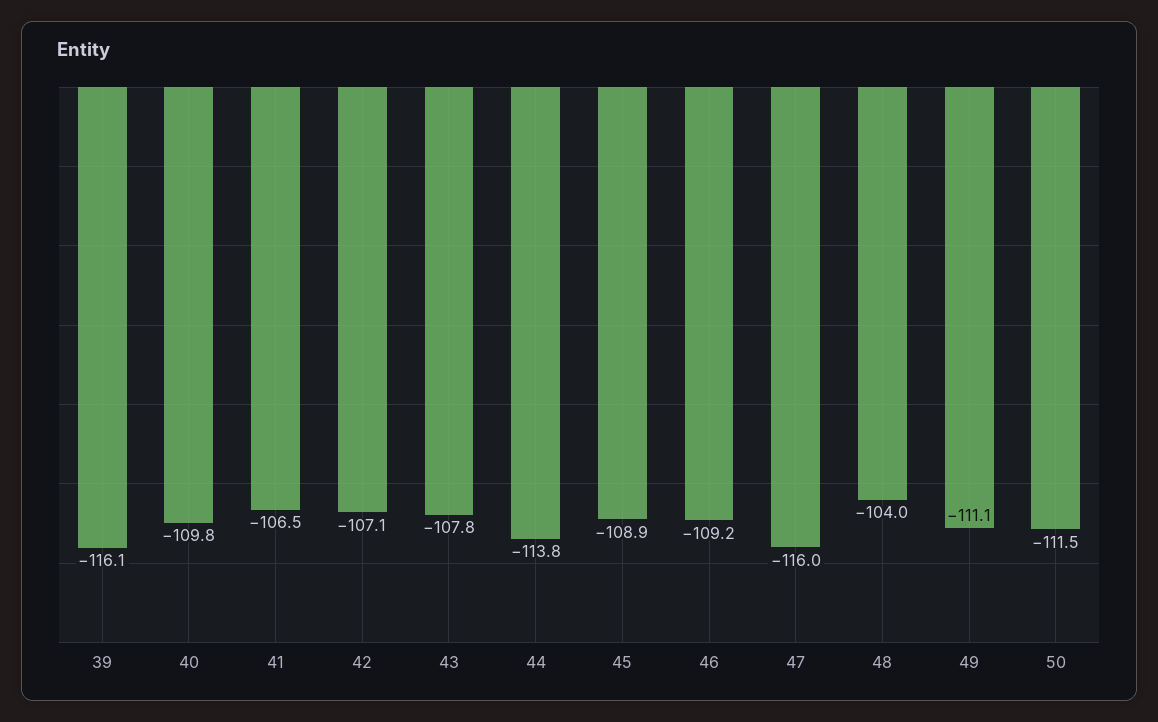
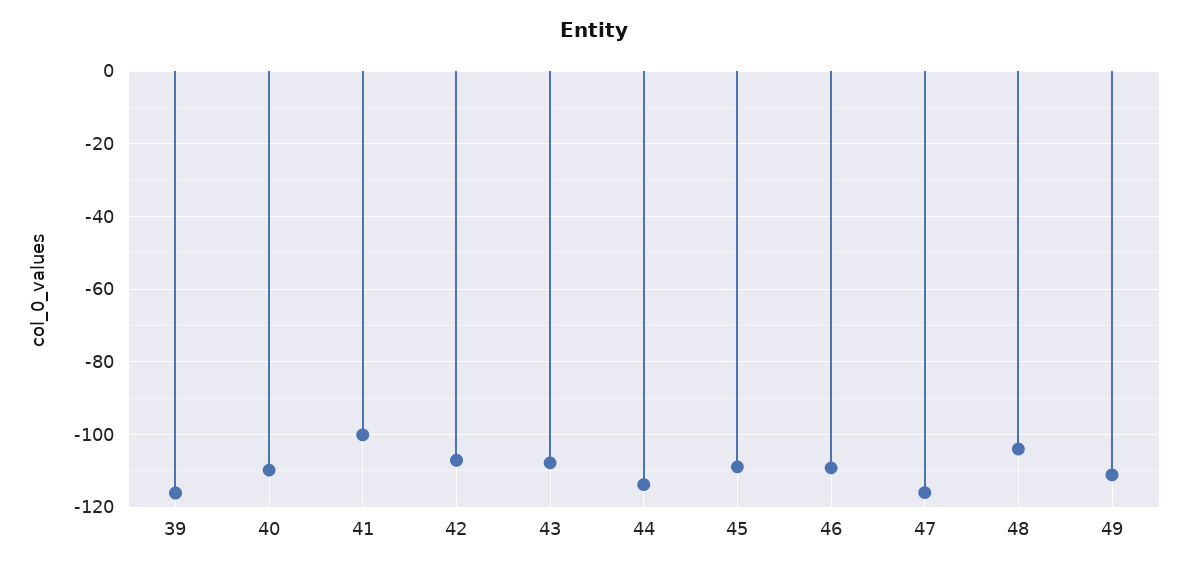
41: -106.5 -> -100
50: -111.5 -> none

